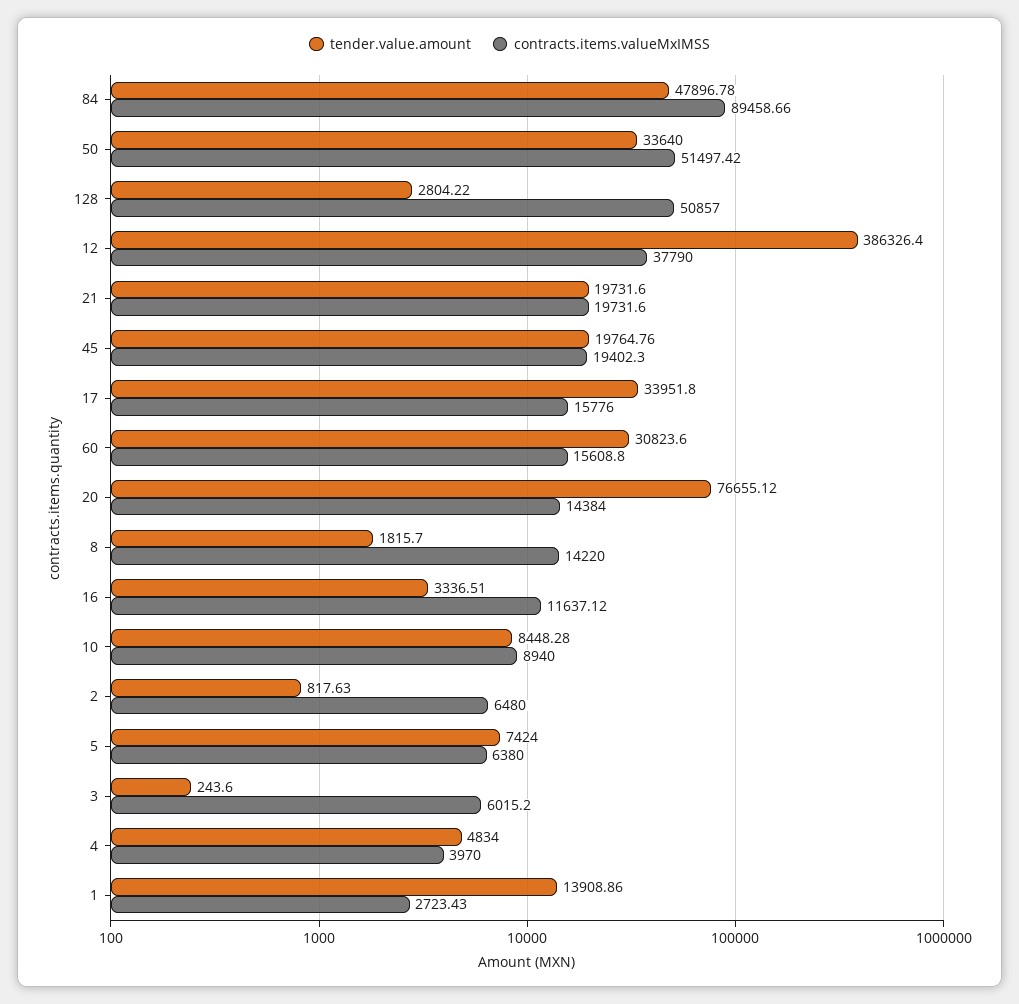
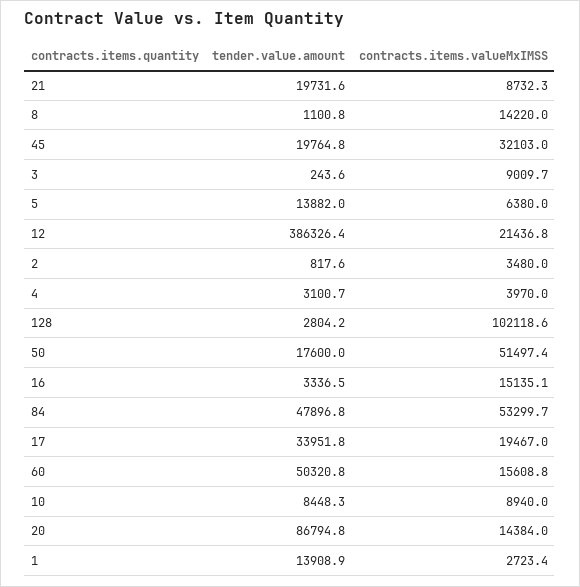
contracts.items.valueMxIMSS, 84: 89458.66 -> 53299.7
tender.value.amount, 50: 33640 -> 17600
contracts.items.valueMxIMSS, 128: 50857 -> 102118.6
contracts.items.valueMxIMSS, 12: 37790 -> 21436.8
contracts.items.valueMxIMSS, 21: 19731.6 -> 8732.3
contracts.items.valueMxIMSS, 45: 19402.3 -> 32103
contracts.items.valueMxIMSS, 17: 15776 -> 19467
tender.value.amount, 60: 30823.6 -> 50320.8
tender.value.amount, 20: 76655.12 -> 86794.8
tender.value.amount, 8: 1815.7 -> 1100.8
contracts.items.valueMxIMSS, 16: 11637.12 -> 15135.1
contracts.items.valueMxIMSS, 2: 6480 -> 3480
tender.value.amount, 5: 7424 -> 13882
contracts.items.valueMxIMSS, 3: 6015.2 -> 9009.7
tender.value.amount, 4: 4834 -> 3100.7

